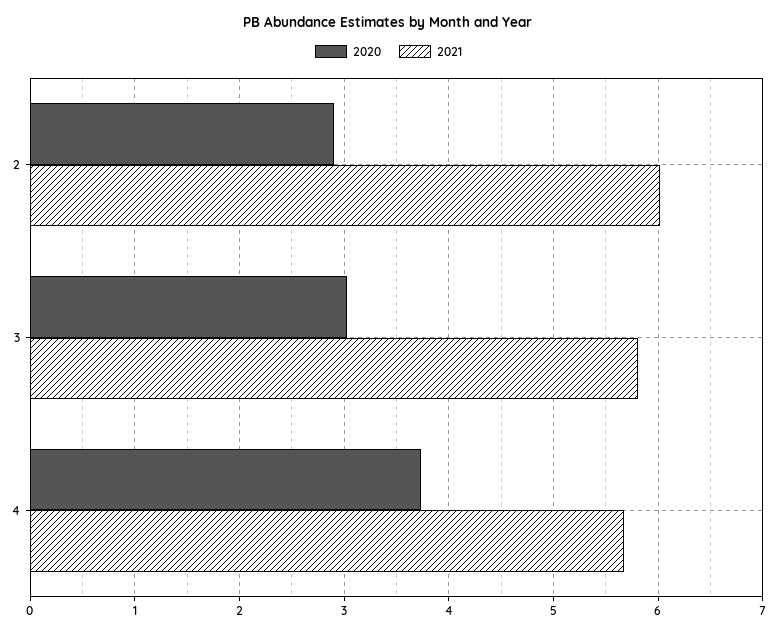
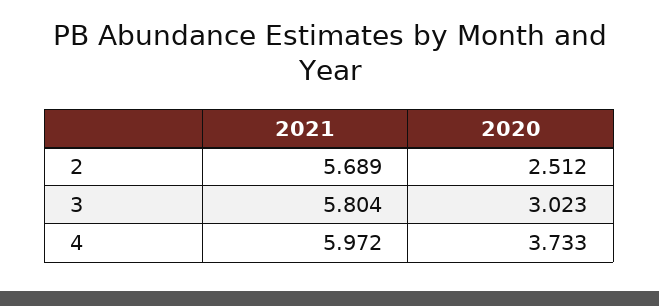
2020, 2: 2.9 -> 2.512
2021, 2: 6 -> 5.689
2021, 4: 5.7 -> 5.972

